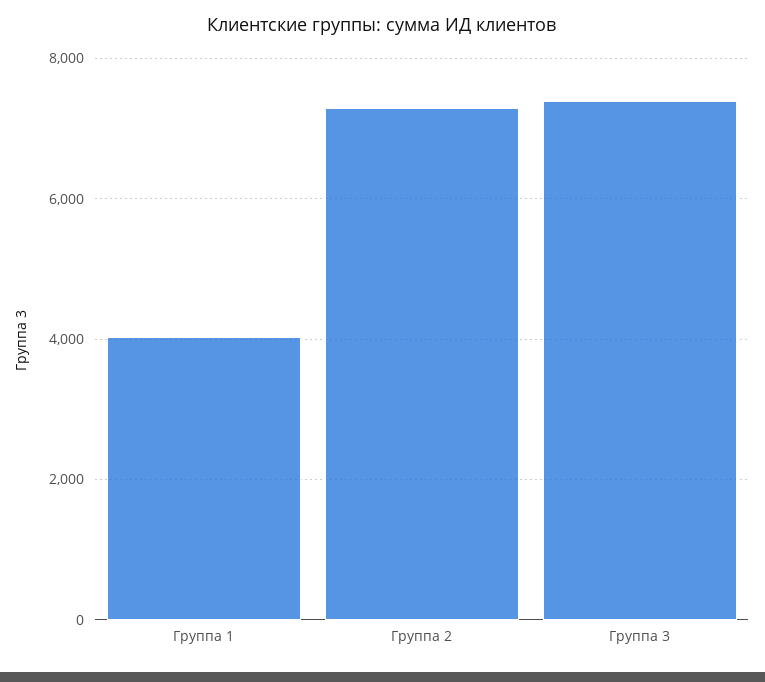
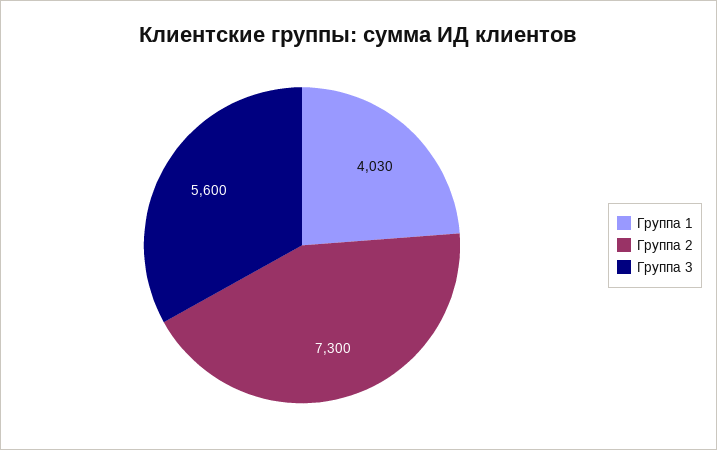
Группа 3: 7400 -> 5600

